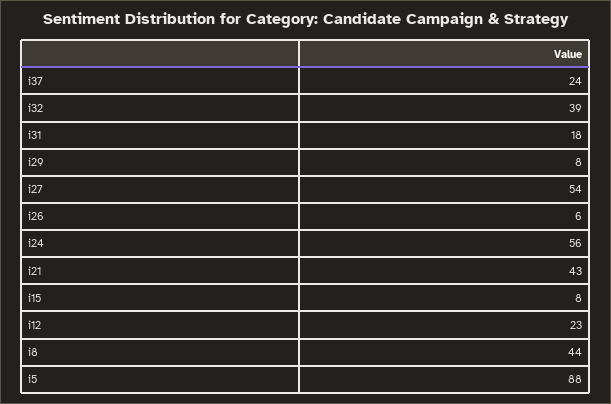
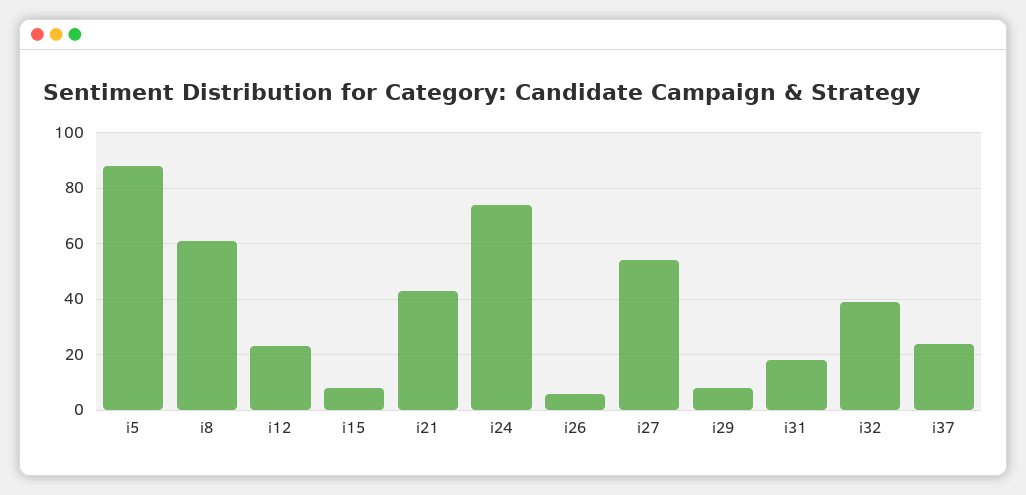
i24: 56 -> 75
i8: 44 -> 60

